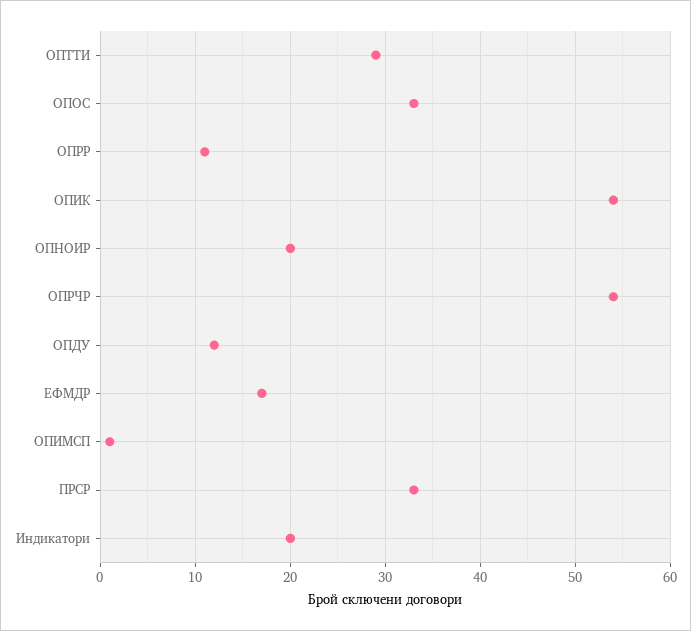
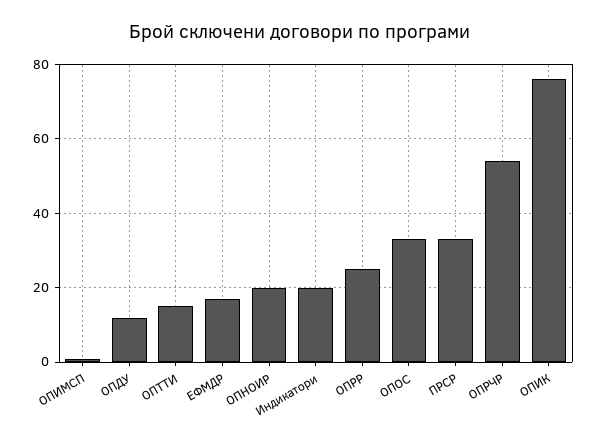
ОПТТИ: 29 -> 15
ОПРР: 11 -> 25
ОПИК: 54 -> 75

